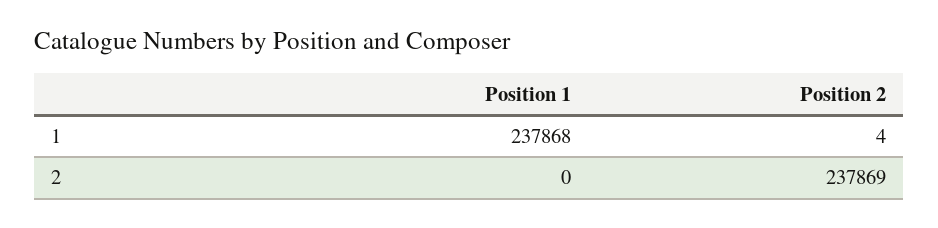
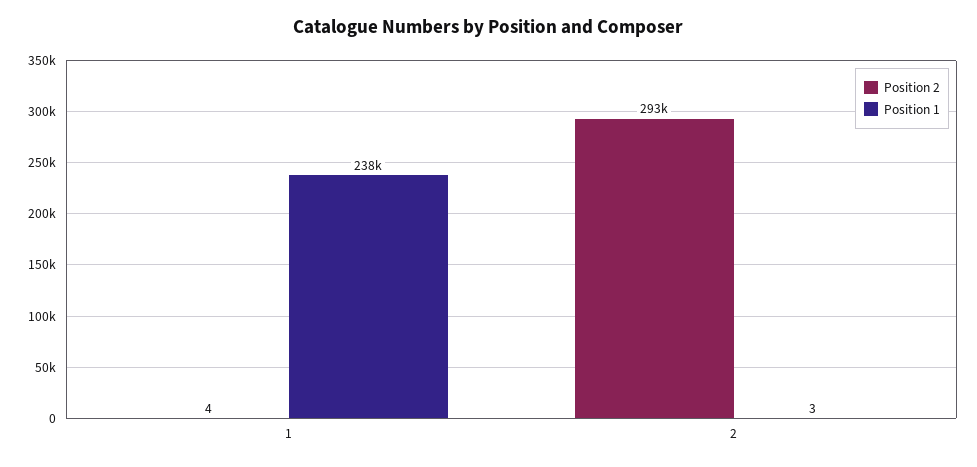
Position 1, 2: 0 -> 3
Position 2, 2: 237869 -> 293000

